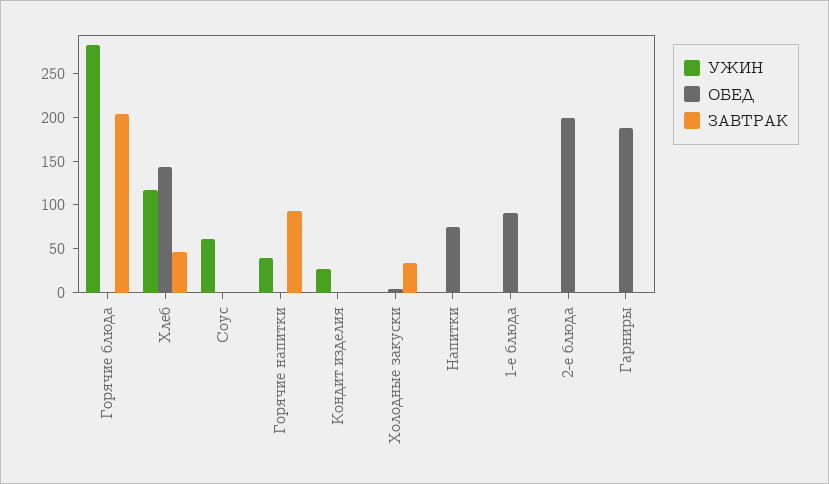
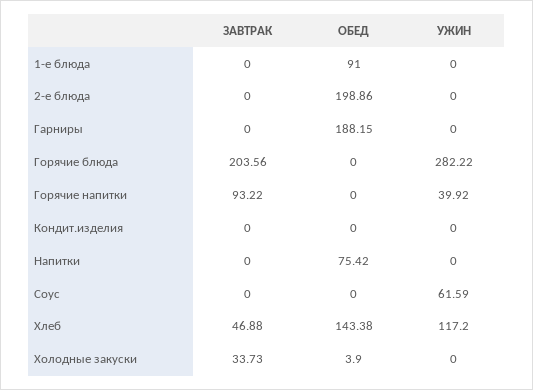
УЖИН, Кондит.изделия: 30 -> 0

